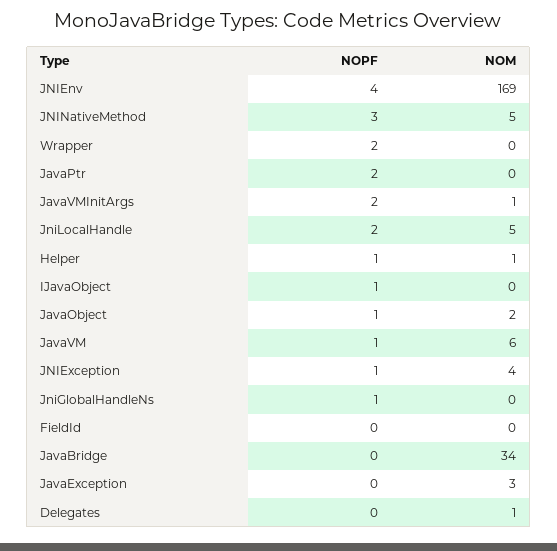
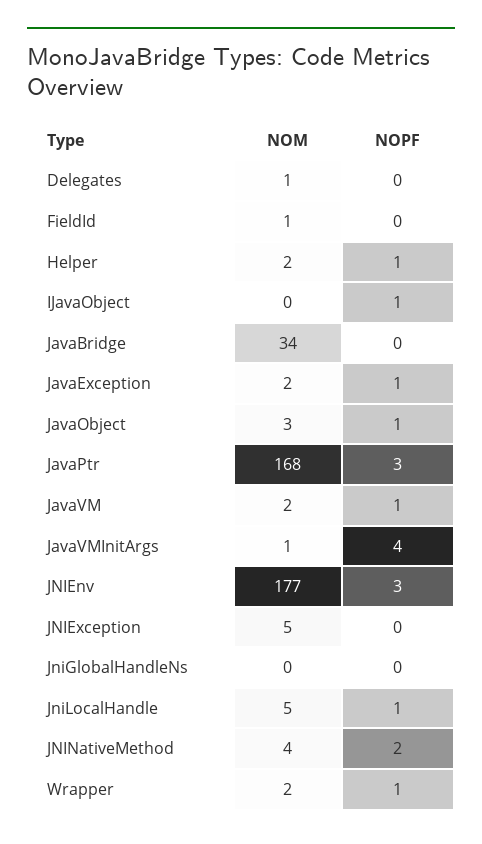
NOPF, JNIEnv: 4 -> 3
NOM, JNIEnv: 169 -> 177
NOPF, JNINativeMethod: 3 -> 2
NOM, JNINativeMethod: 5 -> 4
NOPF, Wrapper: 2 -> 1
NOM, Wrapper: 0 -> 2
NOPF, JavaPtr: 2 -> 3
NOM, JavaPtr: 0 -> 168
NOPF, JavaVMInitArgs: 2 -> 4
NOPF, JniLocalHandle: 2 -> 1
NOM, Helper: 1 -> 2
NOM, JavaObject: 2 -> 3
NOM, JavaVM: 6 -> 2
NOPF, JNIException: 1 -> 0
NOM, JNIException: 4 -> 5
NOPF, JniGlobalHandleNs: 1 -> 0
NOM, FieldId: 0 -> 1
NOPF, JavaException: 0 -> 1
NOM, JavaException: 3 -> 2

